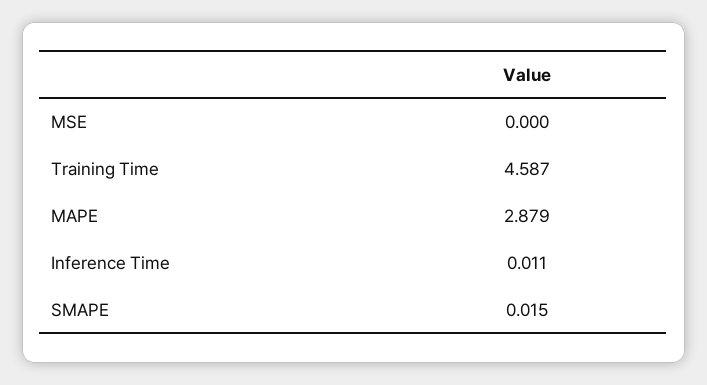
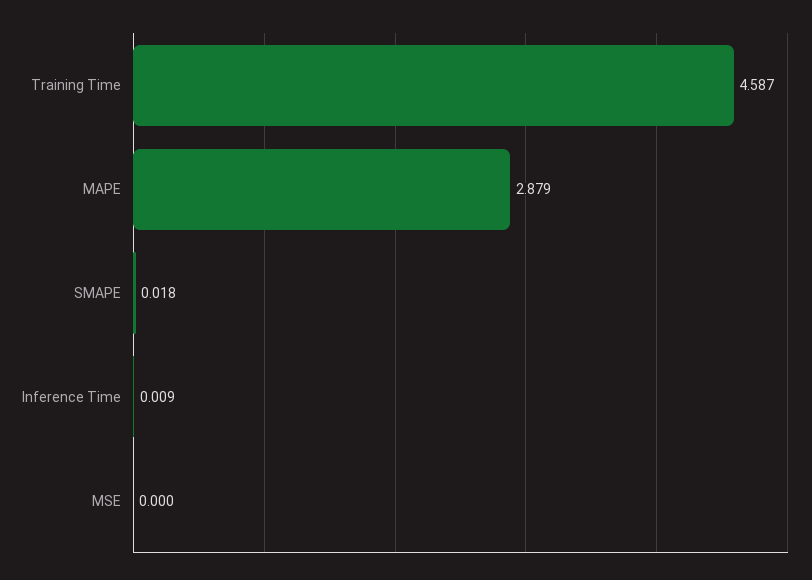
Inference Time: 0.011 -> 0.009
SMAPE: 0.015 -> 0.018

